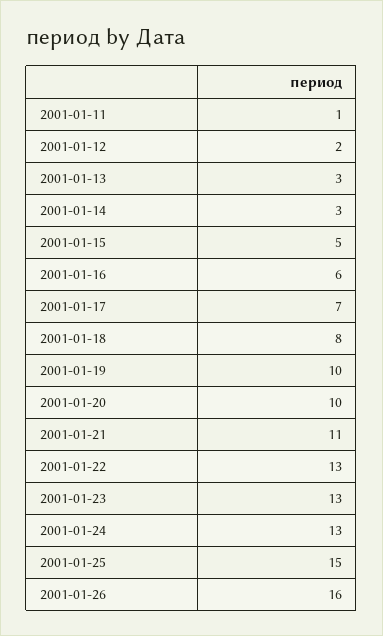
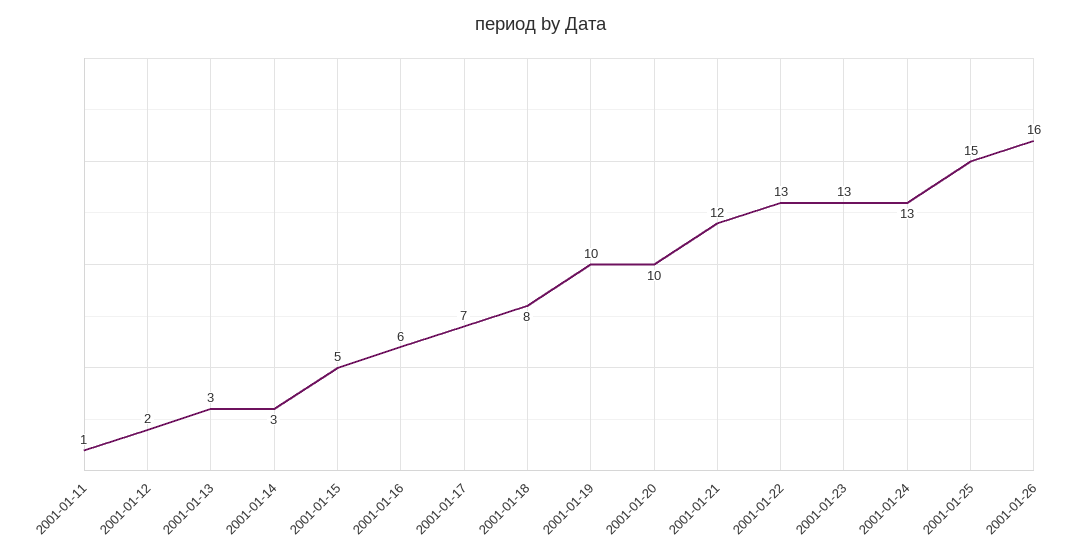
2001-01-21: 11 -> 12

